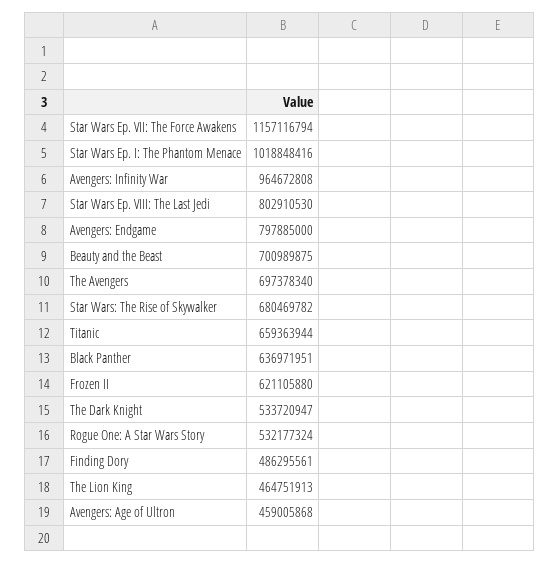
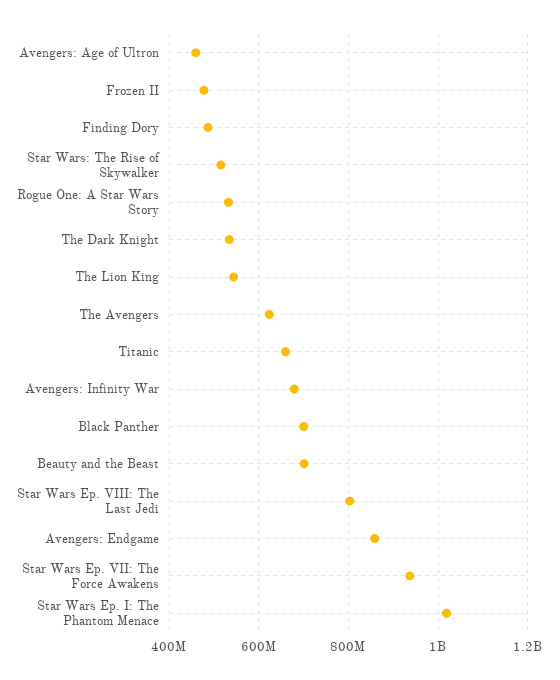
Star Wars Ep. VII: The Force Awakens: 1157116794 -> 940000000
Avengers: Infinity War: 964672808 -> 680000000
Avengers: Endgame: 797885000 -> 860000000
The Avengers: 697378340 -> 620000000
Star Wars: The Rise of Skywalker: 680469782 -> 520000000
Black Panther: 636971951 -> 700000000
Frozen II: 621105880 -> 480000000
The Lion King: 464751913 -> 540000000

